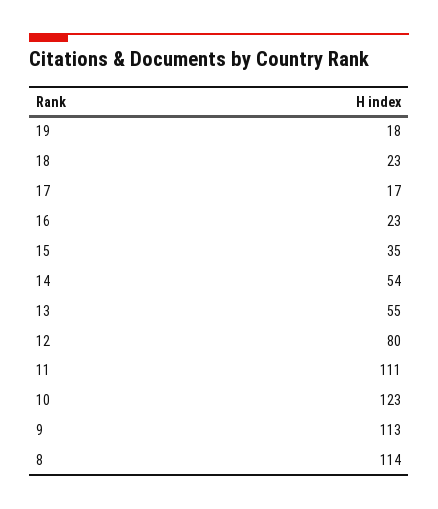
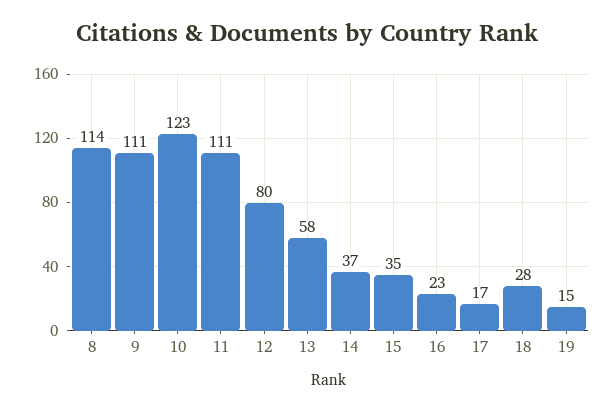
19: 18 -> 15
18: 23 -> 28
14: 54 -> 37
13: 55 -> 58
9: 113 -> 111

